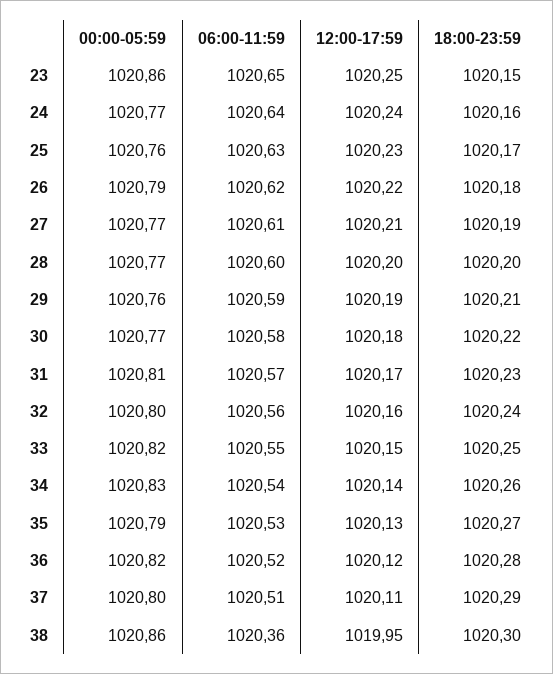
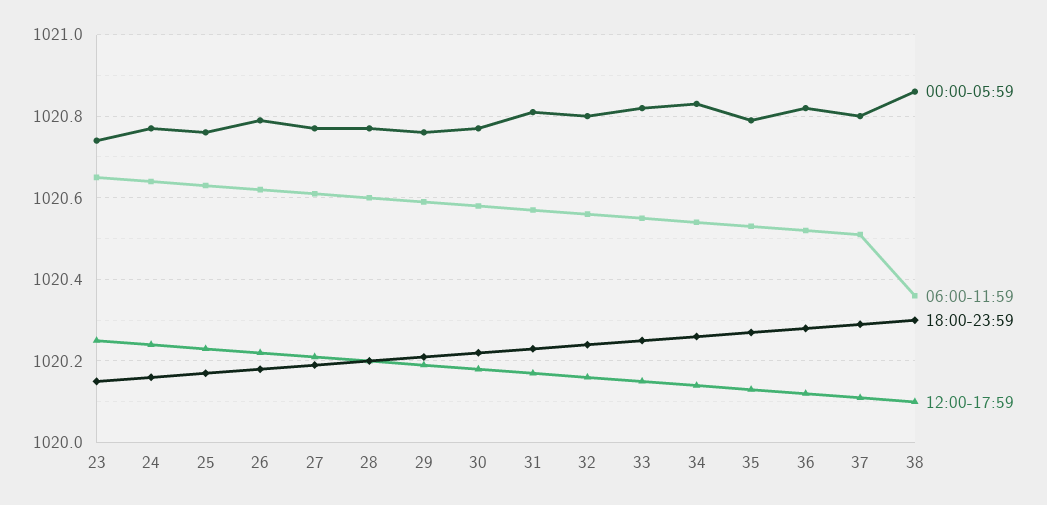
00:00-05:59, 23: 1020.86 -> 1020.75
12:00-17:59, 38: 1019.95 -> 1020.1

